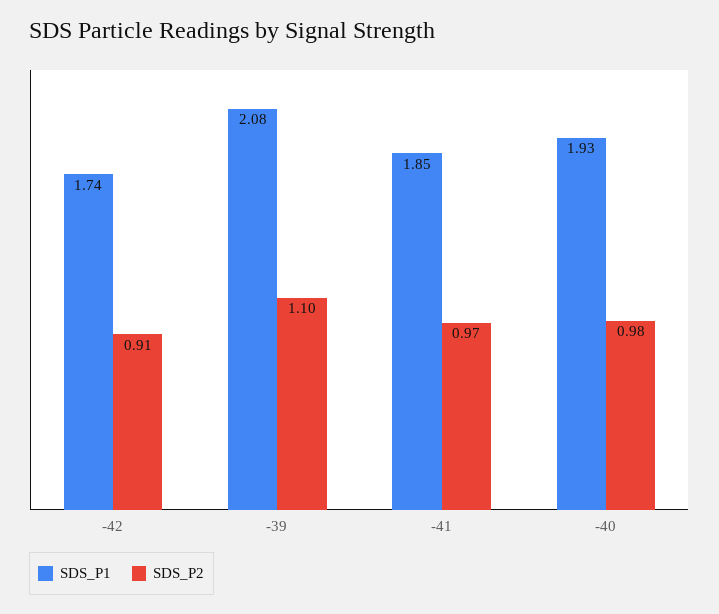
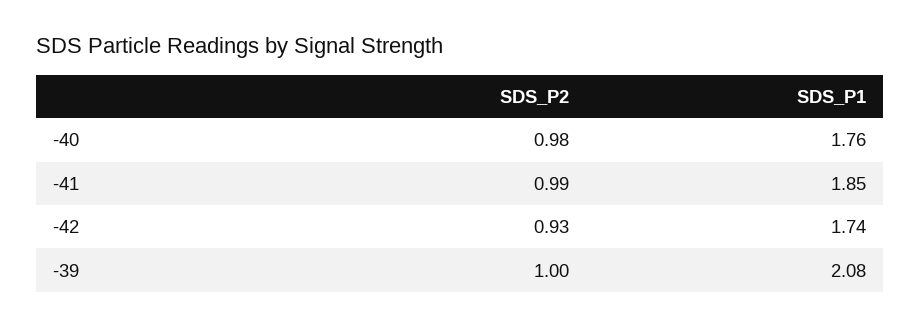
SDS_P2, -42: 0.91 -> 0.93
SDS_P2, -39: 1.1 -> 1
SDS_P2, -41: 0.97 -> 0.99
SDS_P1, -40: 1.93 -> 1.76

